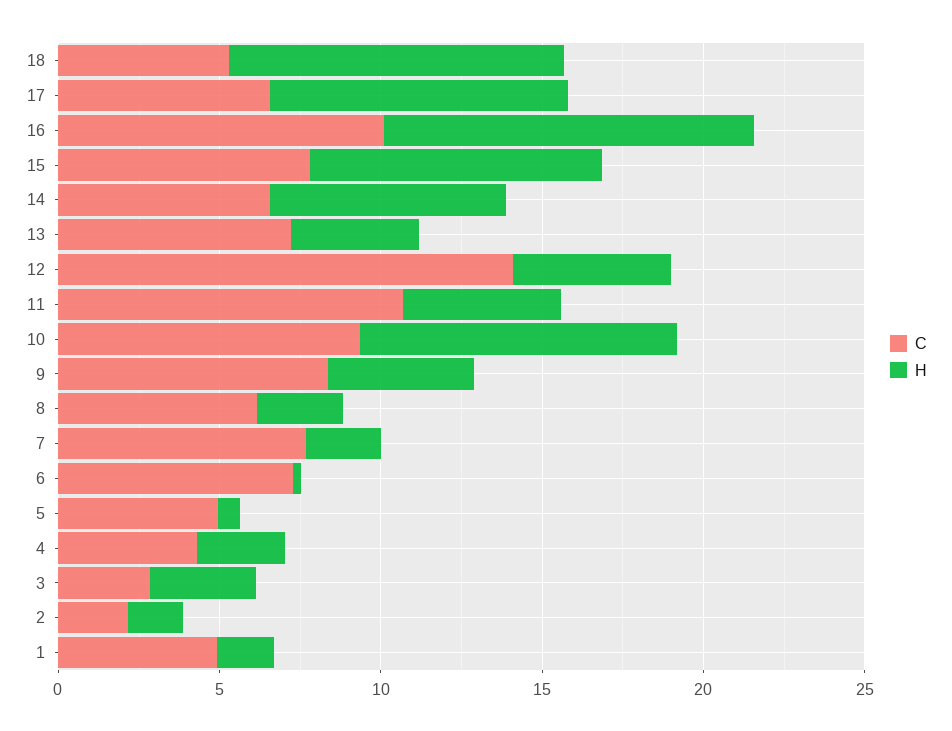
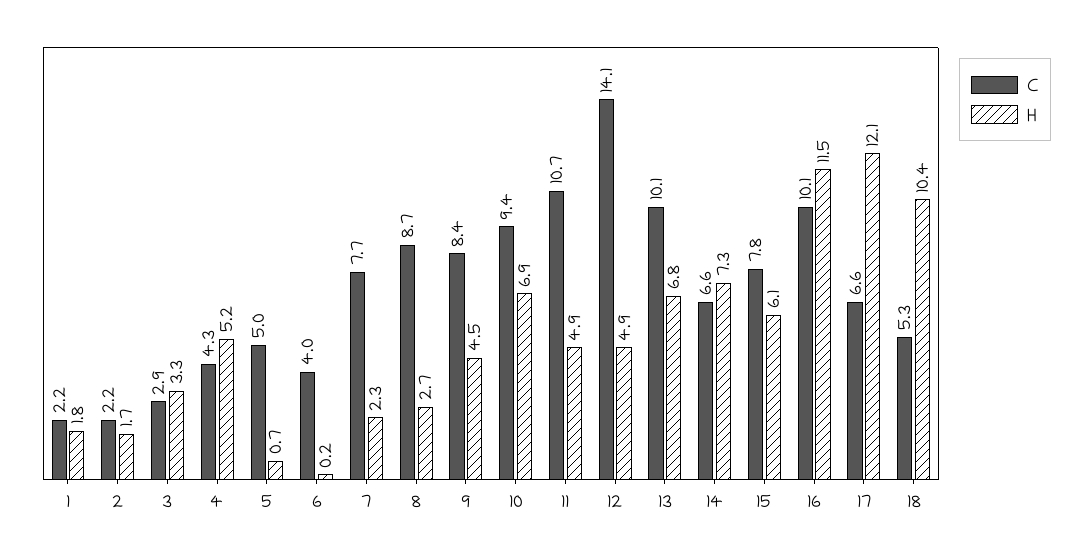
H, 17: 9 -> 12.1
H, 15: 9 -> 6.1
C, 13: 7 -> 10.1
H, 13: 4 -> 6.8
H, 10: 10 -> 6.9
C, 8: 6 -> 8.7
C, 6: 7 -> 4
H, 4: 3 -> 5.2
C, 1: 5 -> 2.2

